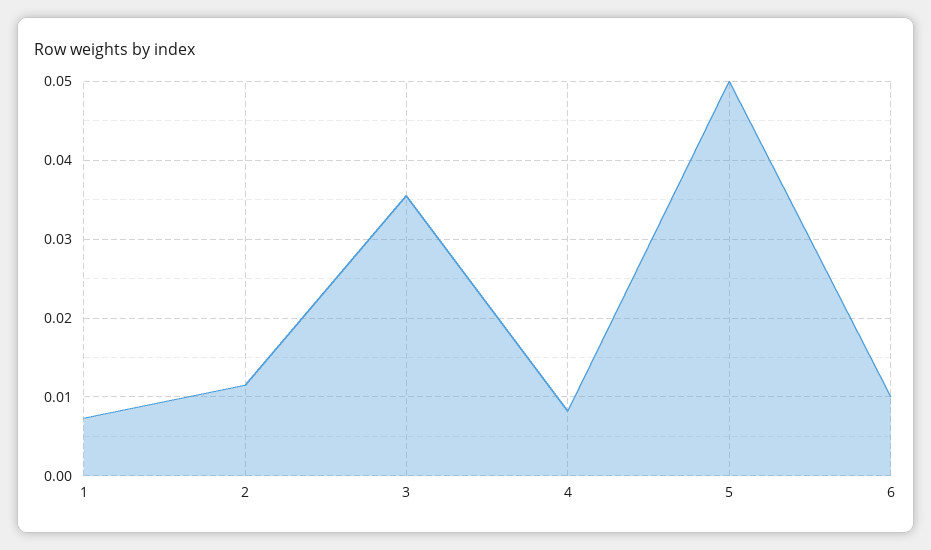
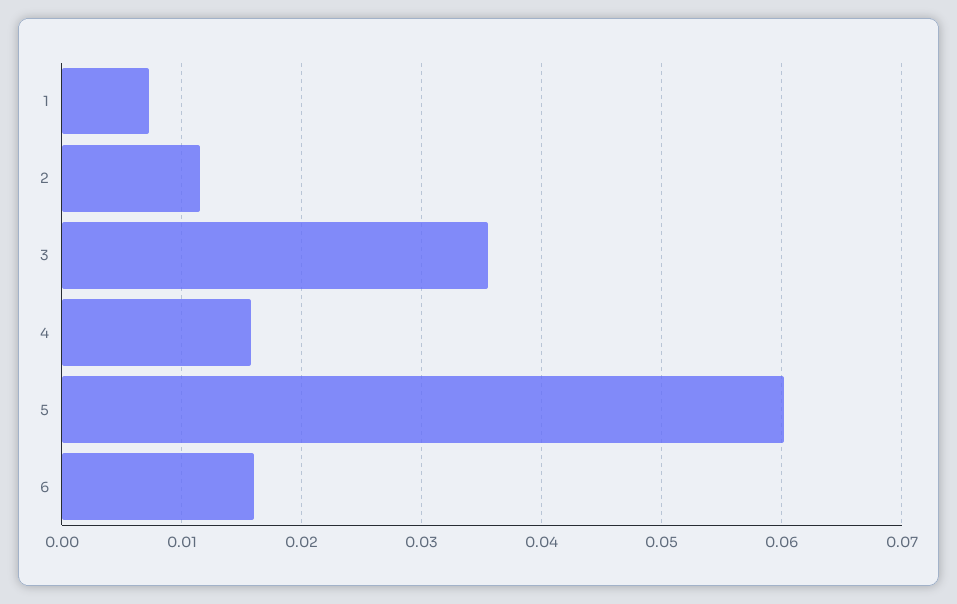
4: 0.008 -> 0.016
5: 0.05 -> 0.06
6: 0.01 -> 0.016

